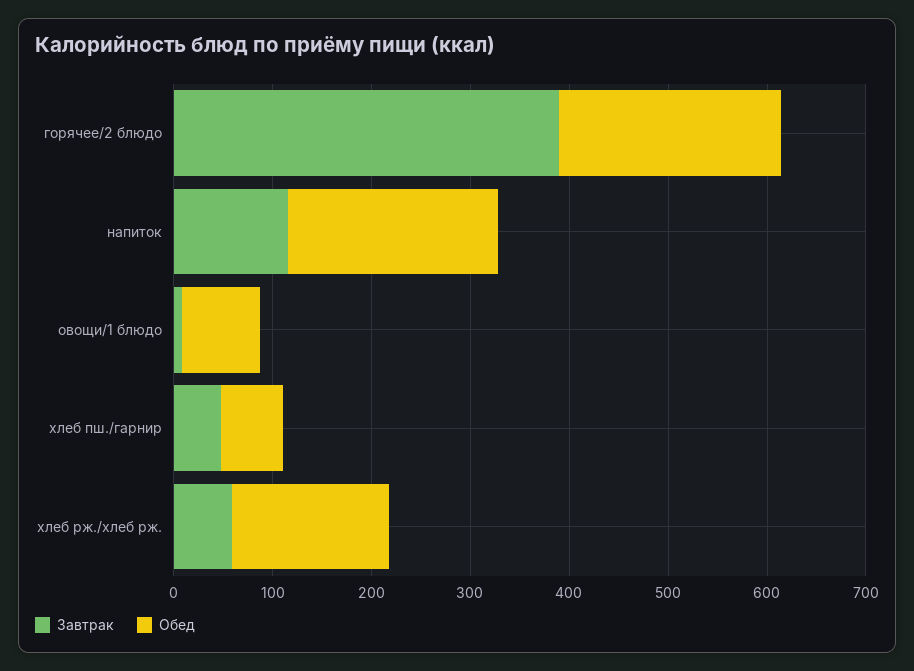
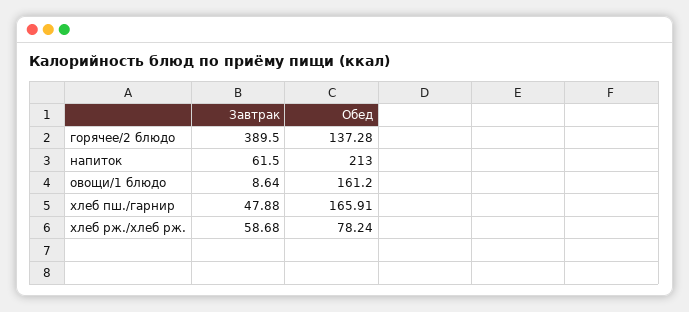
Обед, горячее/2 блюдо: 220 -> 137.28
Завтрак, напиток: 120 -> 61.5
Обед, овощи/1 блюдо: 80 -> 161.2
Обед, хлеб пш./гарнир: 60 -> 165.91
Обед, хлеб рж./хлеб рж.: 160 -> 78.24

